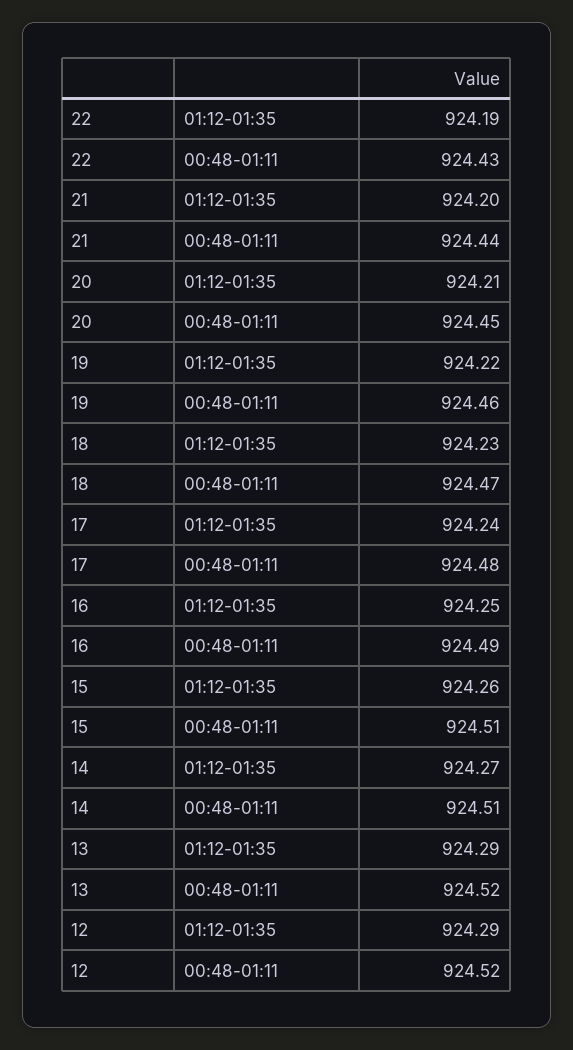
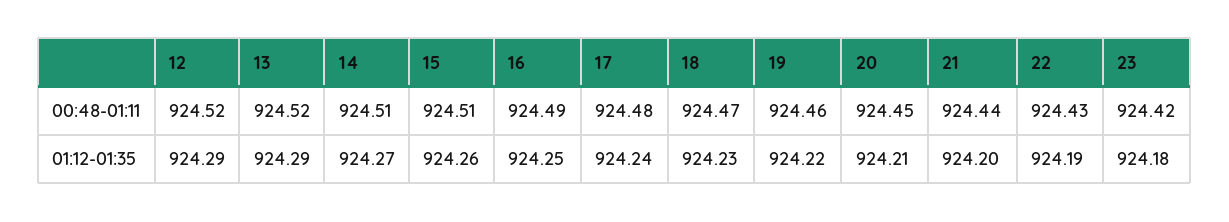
23, 00:48-01:11: none -> 924.42
23, 01:12-01:35: none -> 924.18

